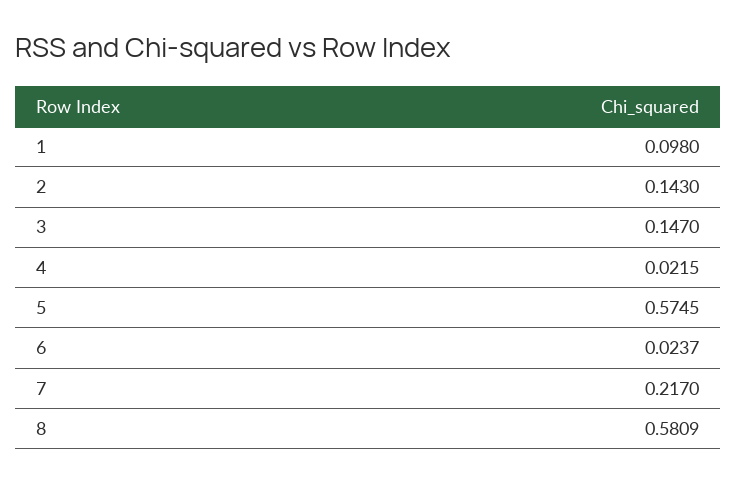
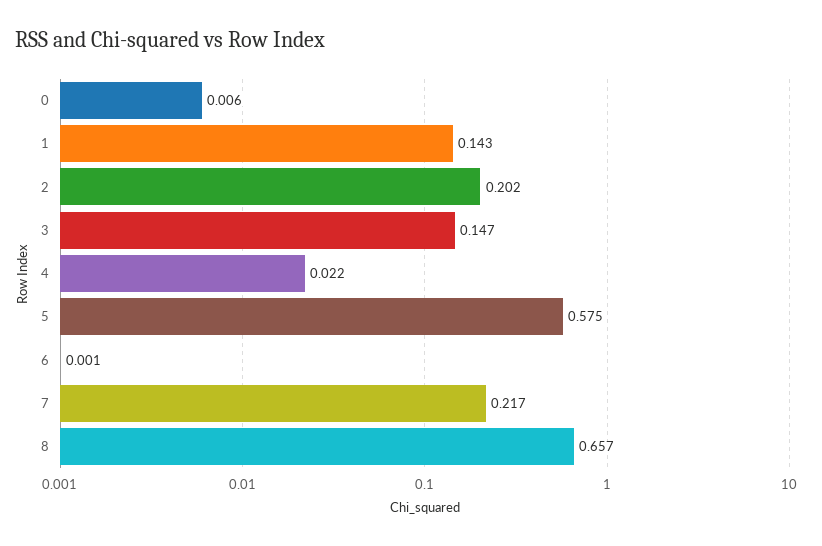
1: 0.098 -> 0.143
2: 0.143 -> 0.202
6: 0.0237 -> 0.001
8: 0.5809 -> 0.657
0: none -> 0.006

